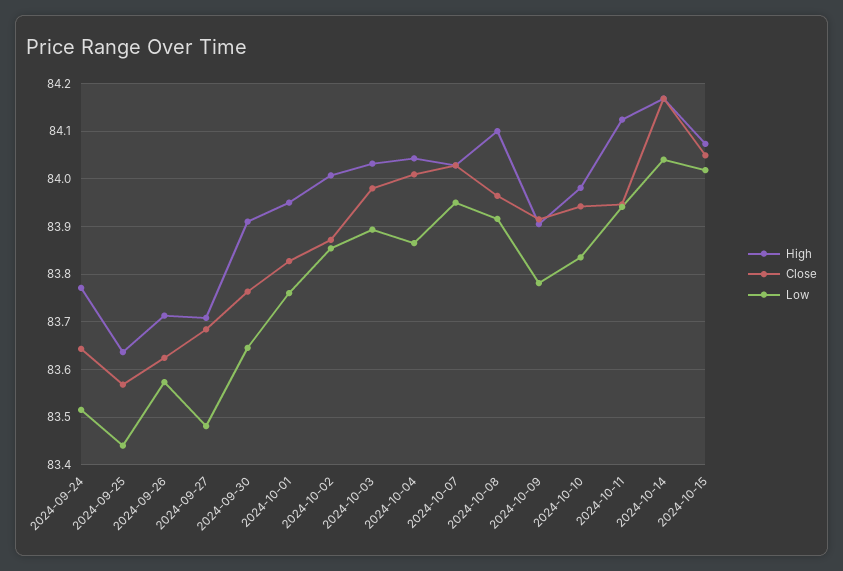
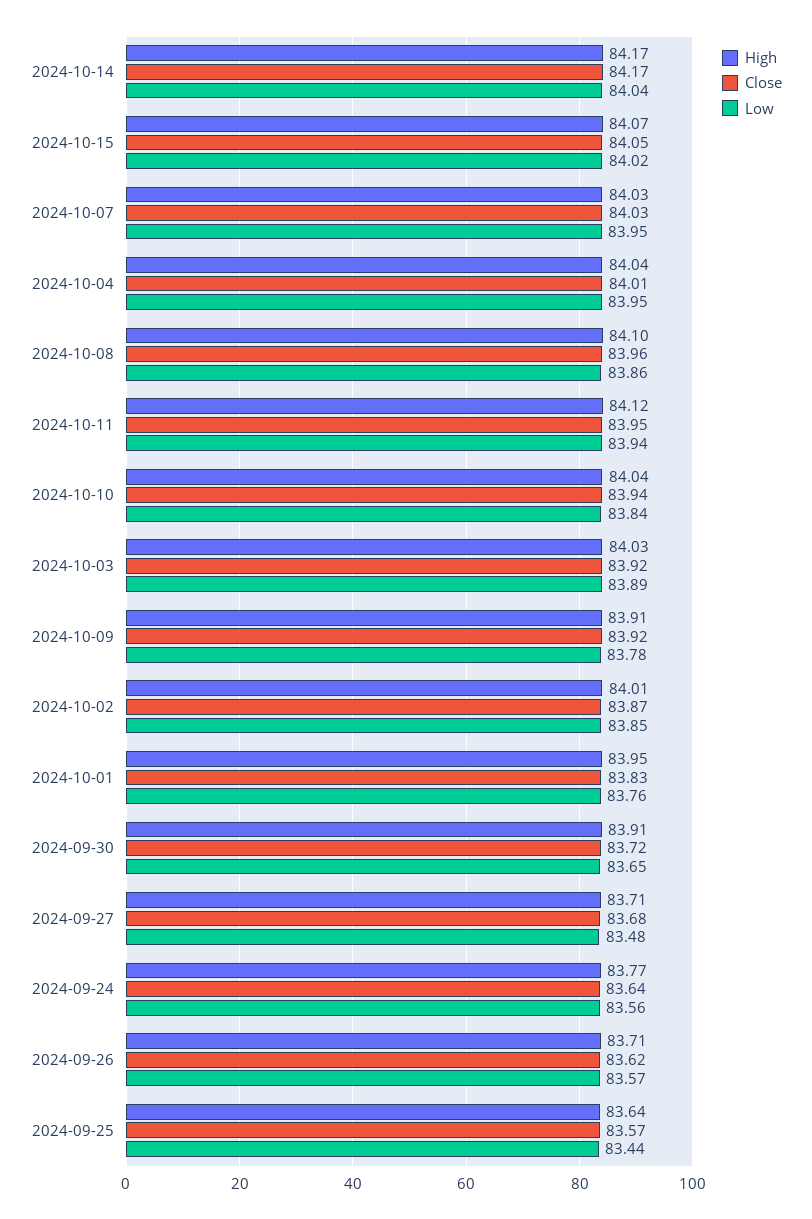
Low, 2024-09-24: 83.52 -> 83.56
Close, 2024-09-30: 83.76 -> 83.72
Close, 2024-10-03: 83.98 -> 83.92
Low, 2024-10-04: 83.86 -> 83.95
Low, 2024-10-08: 83.92 -> 83.86
High, 2024-10-10: 83.98 -> 84.04

